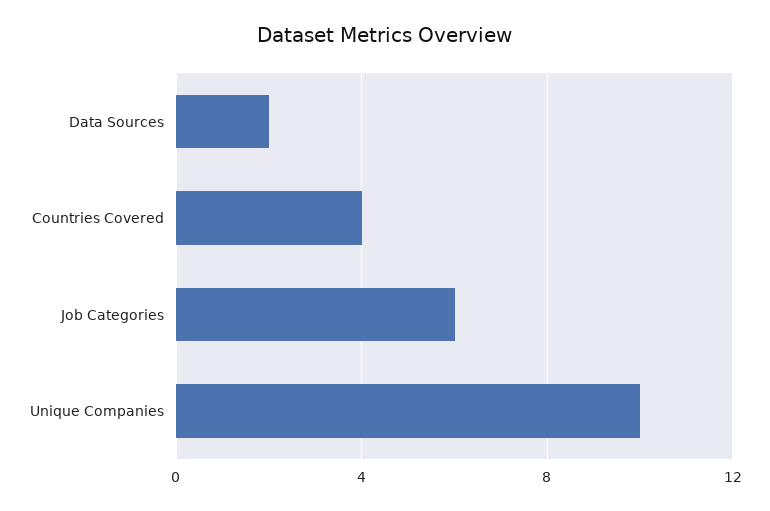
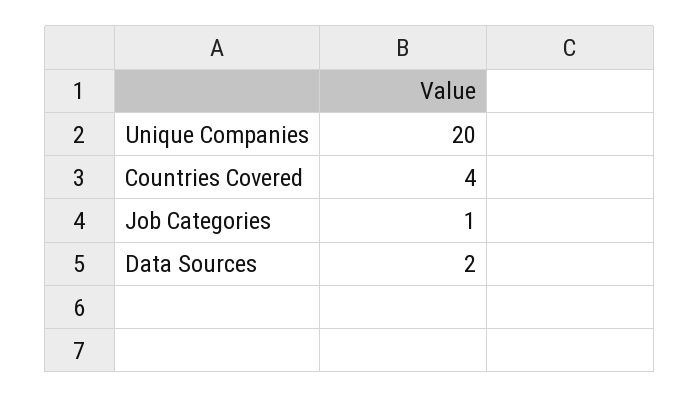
Job Categories: 6 -> 1
Unique Companies: 10 -> 20

